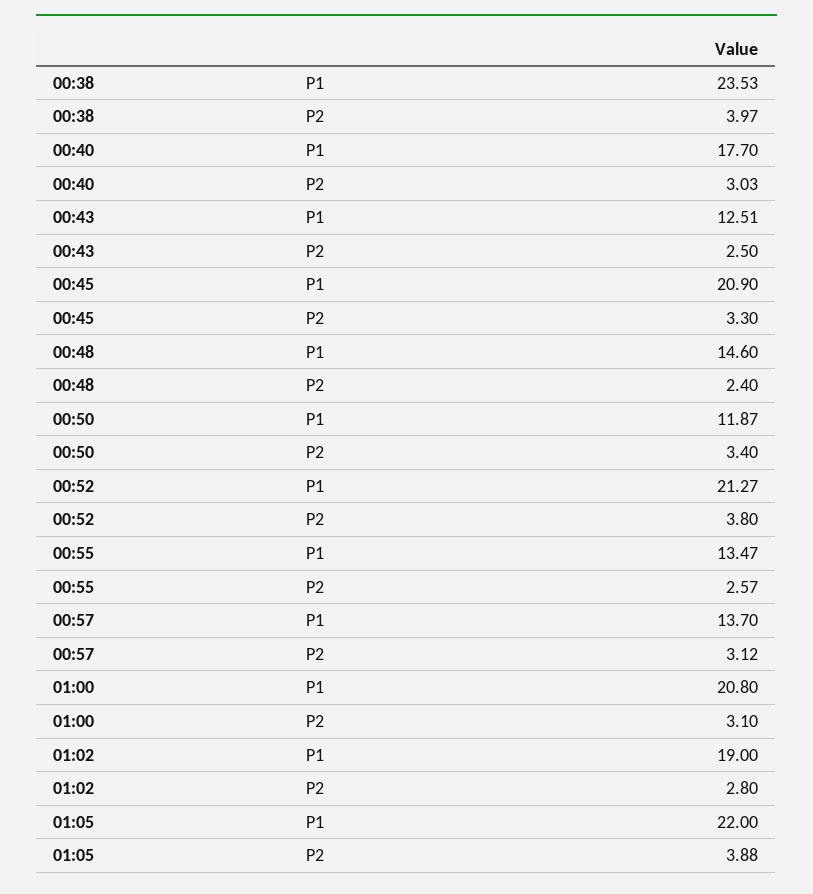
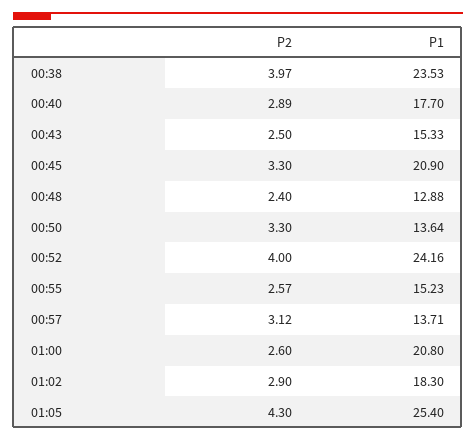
00:40, P2: 3.03 -> 2.89
00:43, P1: 12.51 -> 15.33
00:48, P1: 14.6 -> 12.88
00:50, P1: 11.87 -> 13.64
00:50, P2: 3.4 -> 3.3
00:52, P1: 21.27 -> 24.16
00:52, P2: 3.8 -> 4
00:55, P1: 13.47 -> 15.23
00:57, P1: 13.7 -> 13.71
01:00, P2: 3.1 -> 2.6
01:02, P1: 19 -> 18.3
01:02, P2: 2.8 -> 2.9
01:05, P1: 22 -> 25.4
01:05, P2: 3.88 -> 4.3

